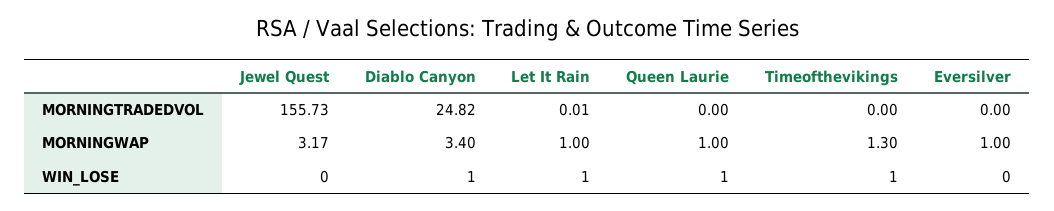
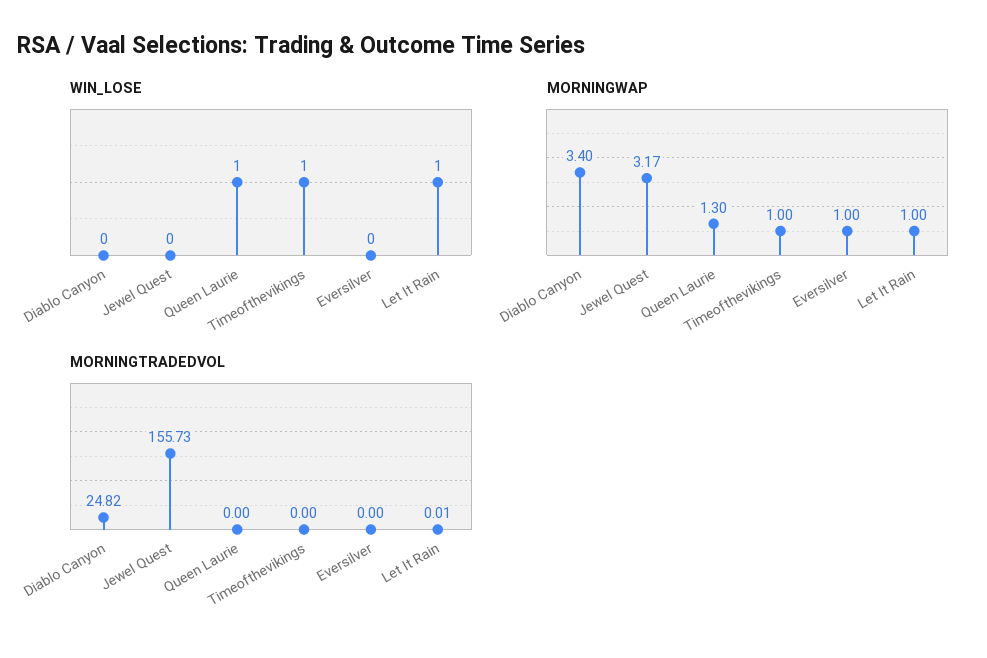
MORNINGWAP, Queen Laurie: 1 -> 1.3
MORNINGWAP, Timeofthevikings: 1.3 -> 1
WIN_LOSE, Diablo Canyon: 1 -> 0

